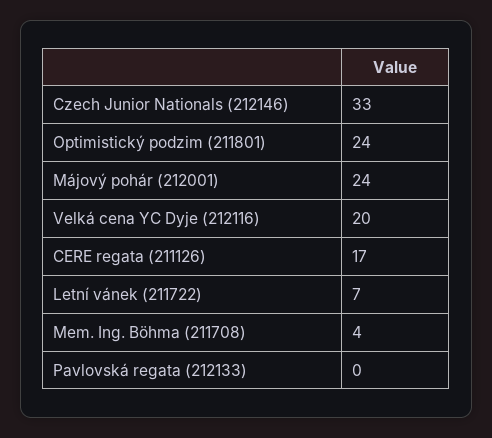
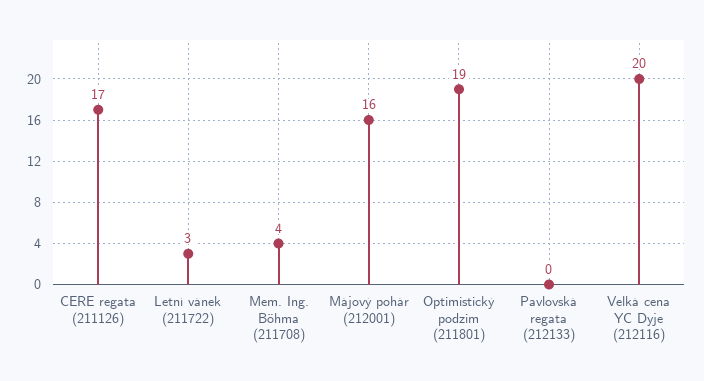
Czech Junior Nationals (212146): 33 -> none
Optimistický podzim (211801): 24 -> 19
Májový pohár (212001): 24 -> 16
Letní vánek (211722): 7 -> 3

